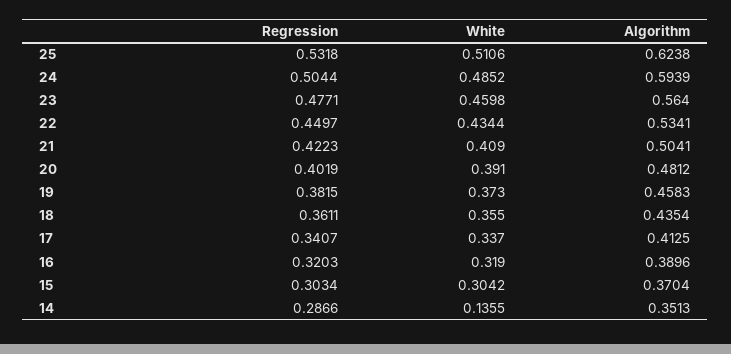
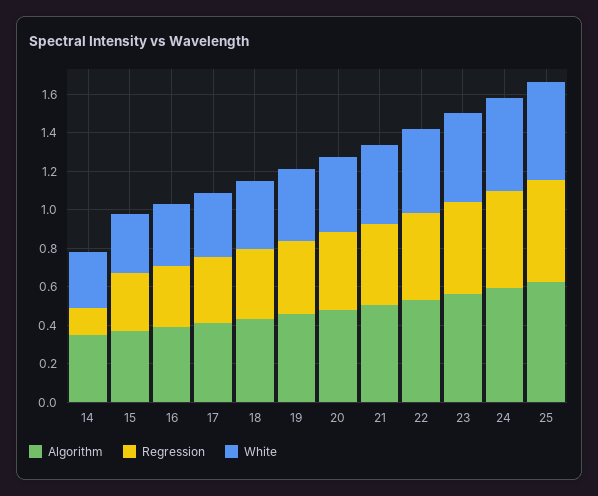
Regression, 14: 0.2866 -> 0.15
White, 14: 0.1355 -> 0.3

